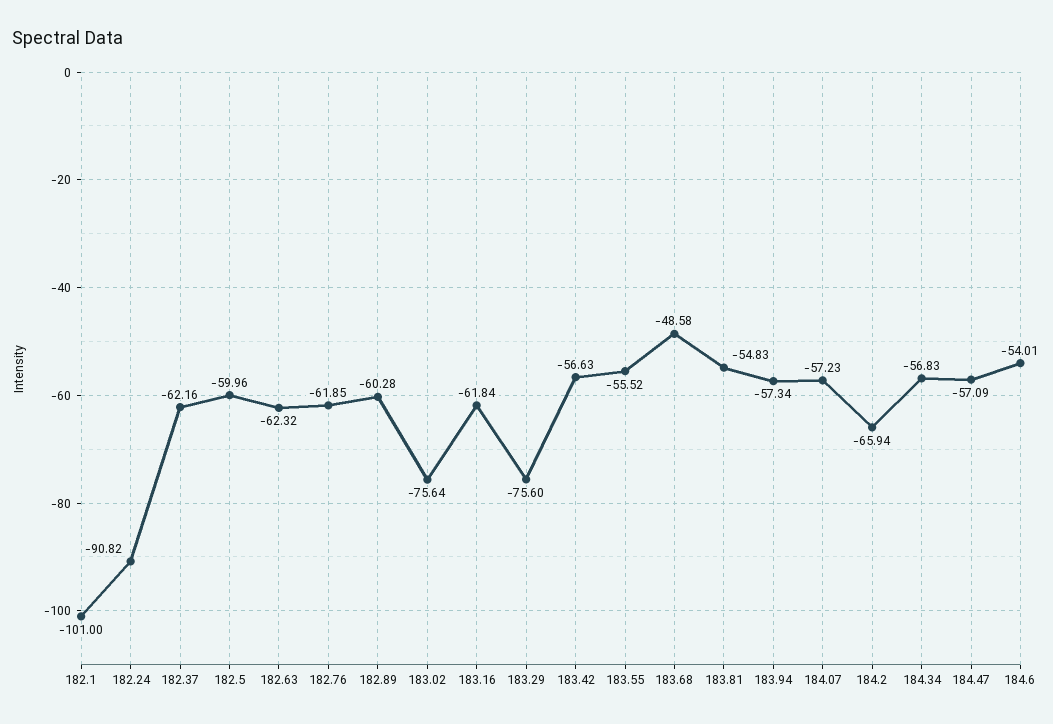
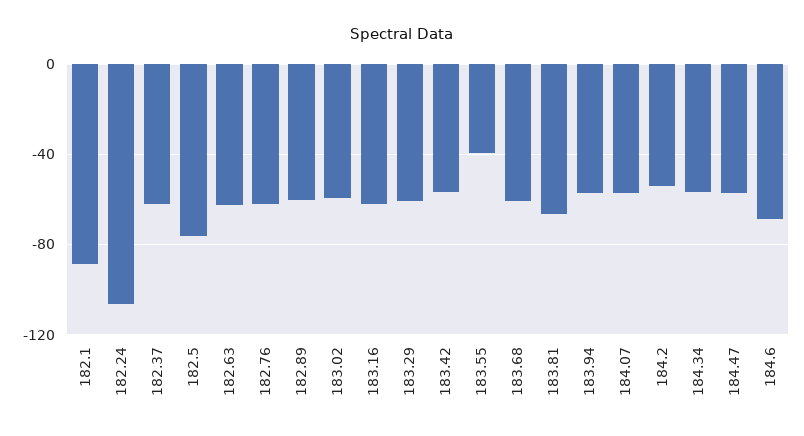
182.1: -101 -> -90
182.24: -90.82 -> -105
182.5: -59.96 -> -75
183.02: -75.64 -> -60
183.29: -75.6 -> -60
183.55: -55.52 -> -40
183.68: -48.58 -> -60
183.81: -54.83 -> -65
184.2: -65.94 -> -55
184.6: -54.01 -> -70

